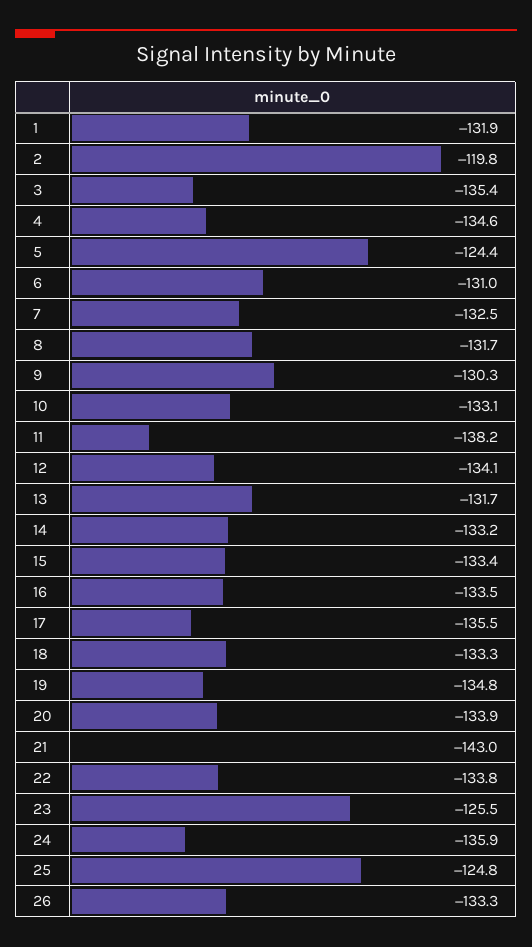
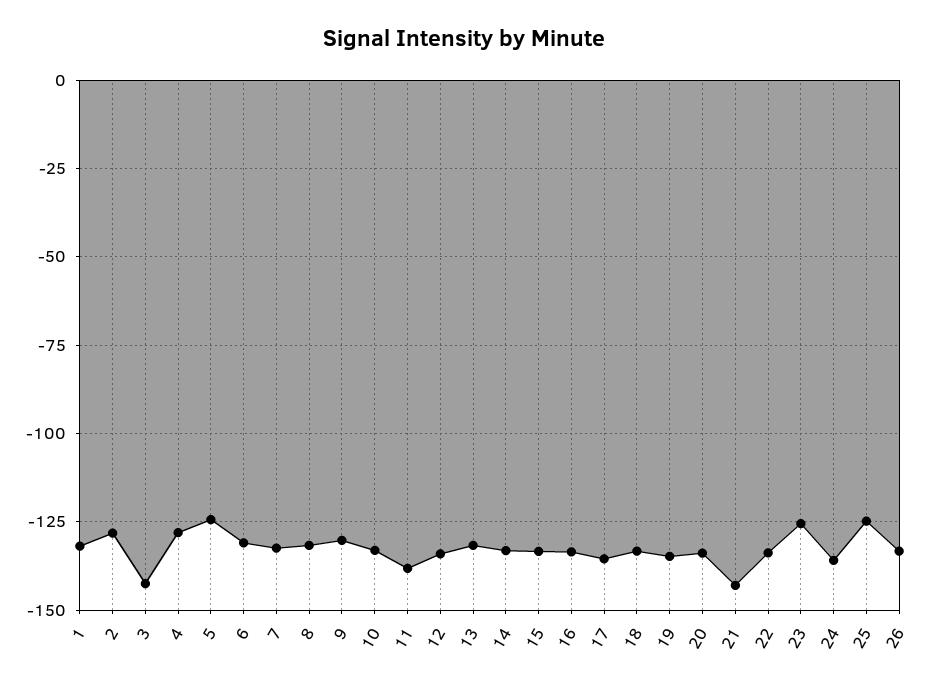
2: -119.8 -> -127.5
3: -135.4 -> -142.5
4: -134.6 -> -127.5

